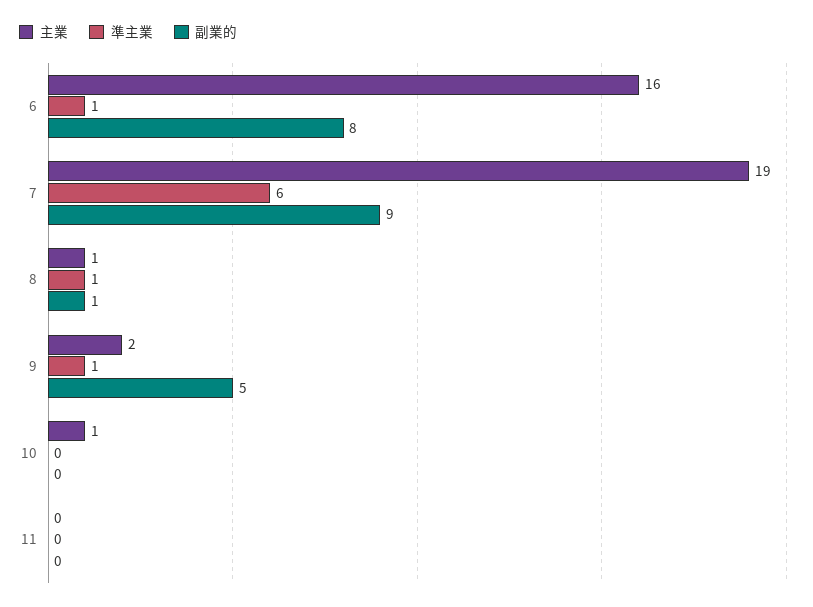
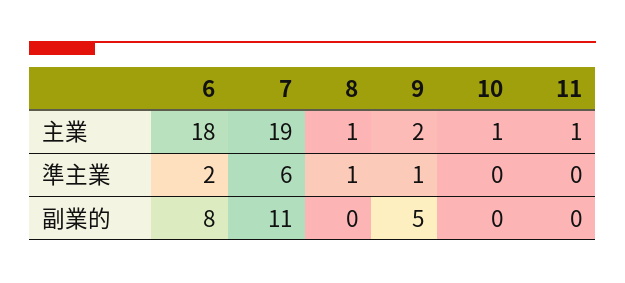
主業, 6: 16 -> 18
準主業, 6: 1 -> 2
副業的, 7: 9 -> 11
副業的, 8: 1 -> 0
主業, 11: 0 -> 1

